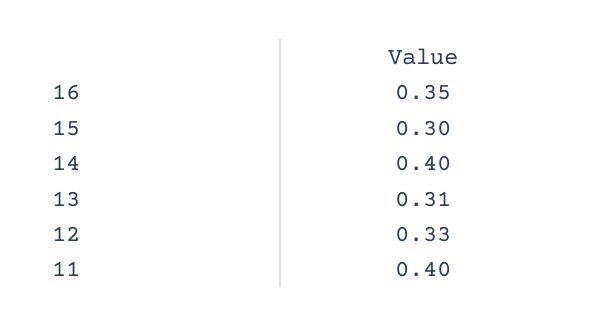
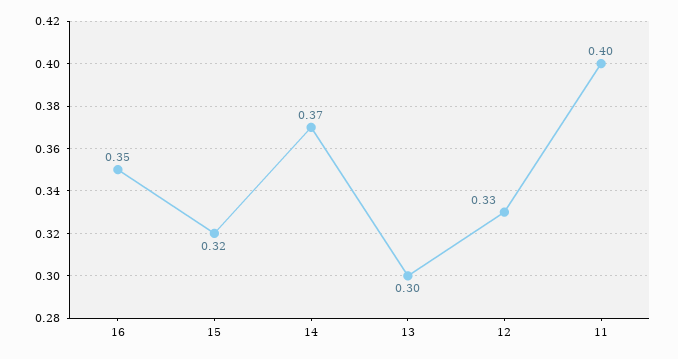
15: 0.3 -> 0.32
14: 0.4 -> 0.37
13: 0.31 -> 0.3

